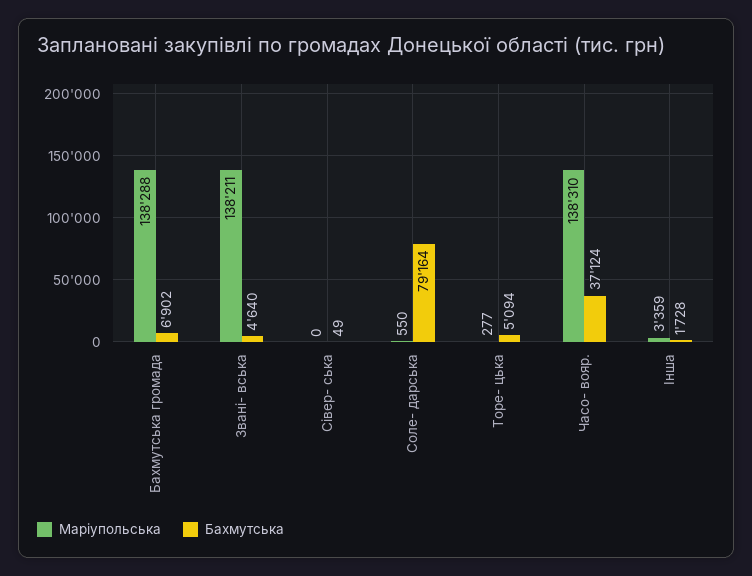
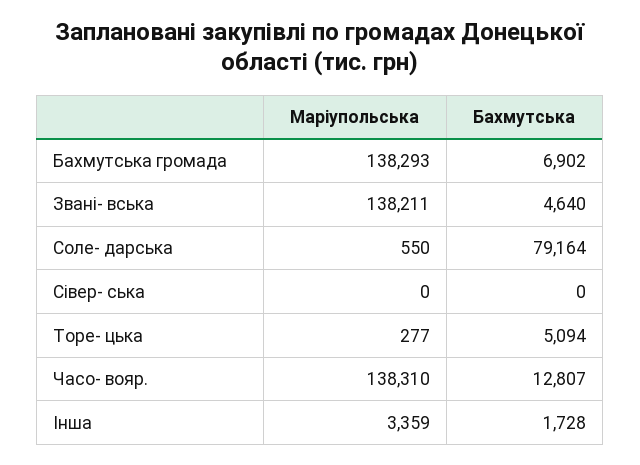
Маріупольська, Бахмутська громада: 138288 -> 138293
Бахмутська, Сівер- ська: 49 -> 0
Бахмутська, Часо- вояр.: 37124 -> 12807

